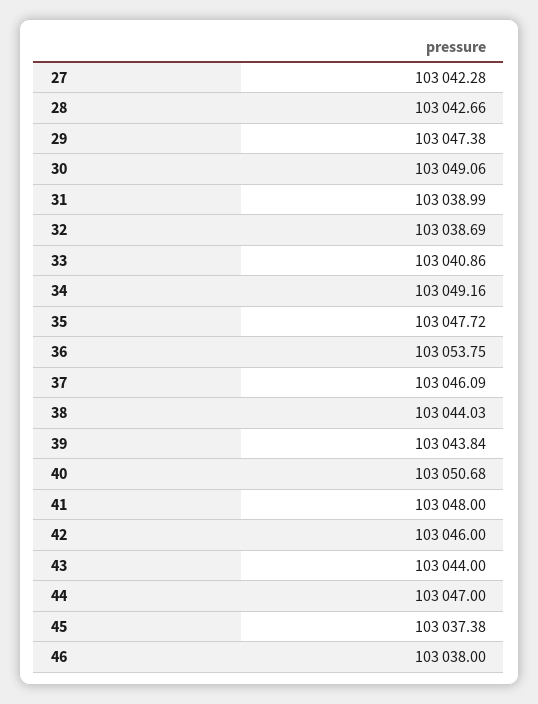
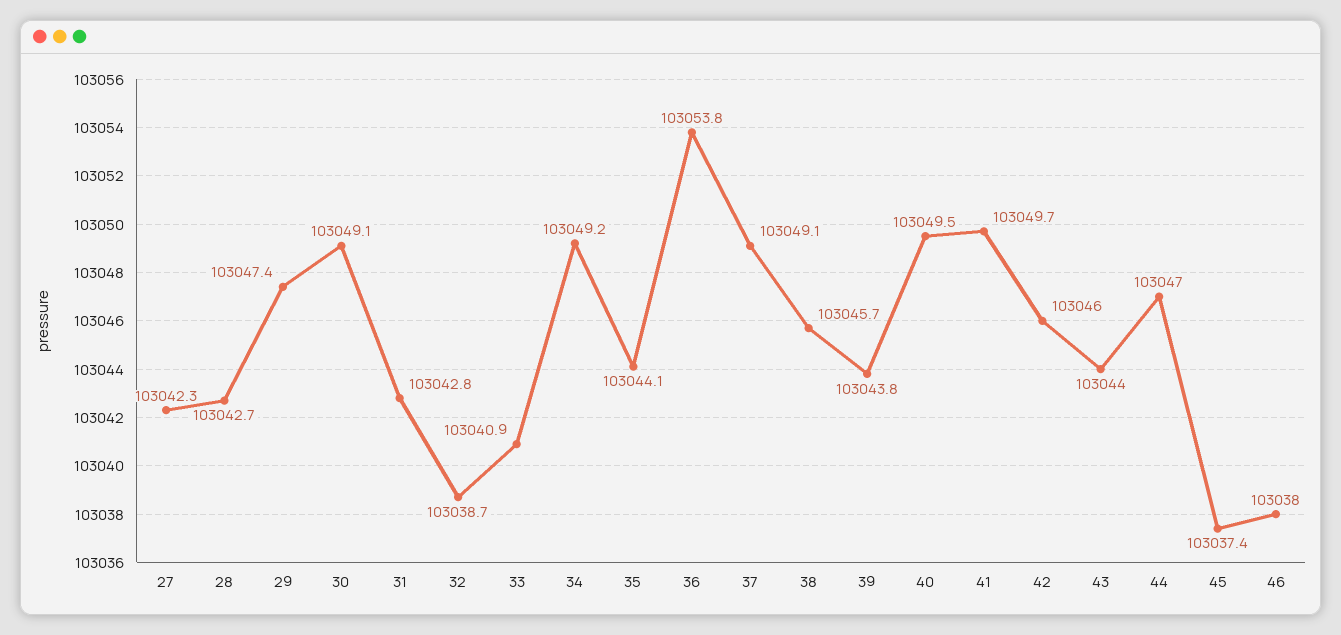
31: 103038.99 -> 103042.8
35: 103047.72 -> 103044.1
37: 103046.09 -> 103049.1
38: 103044.03 -> 103045.7
40: 103050.68 -> 103049.5
41: 103048 -> 103049.7

